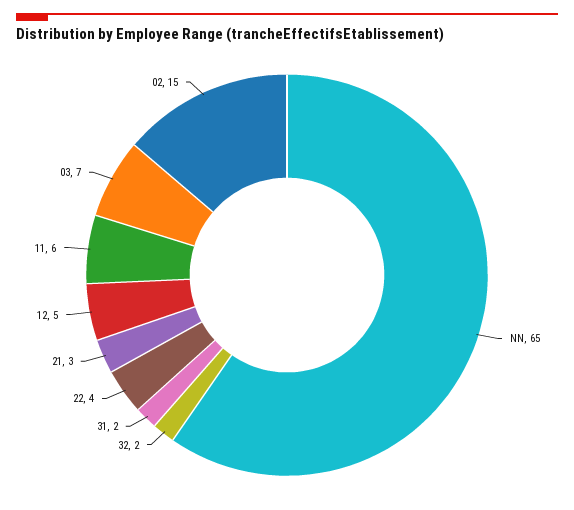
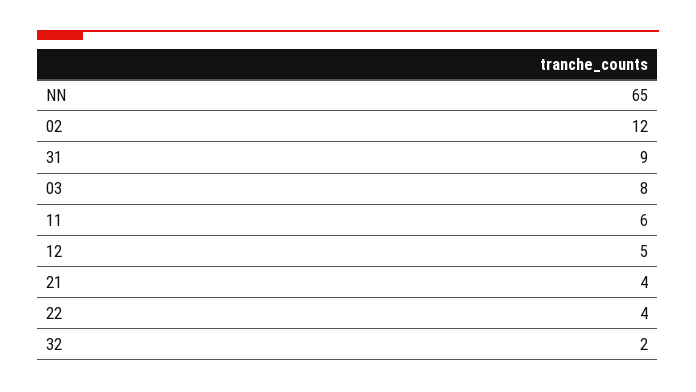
31: 2 -> 9
21: 3 -> 4
03: 7 -> 8
02: 15 -> 12

